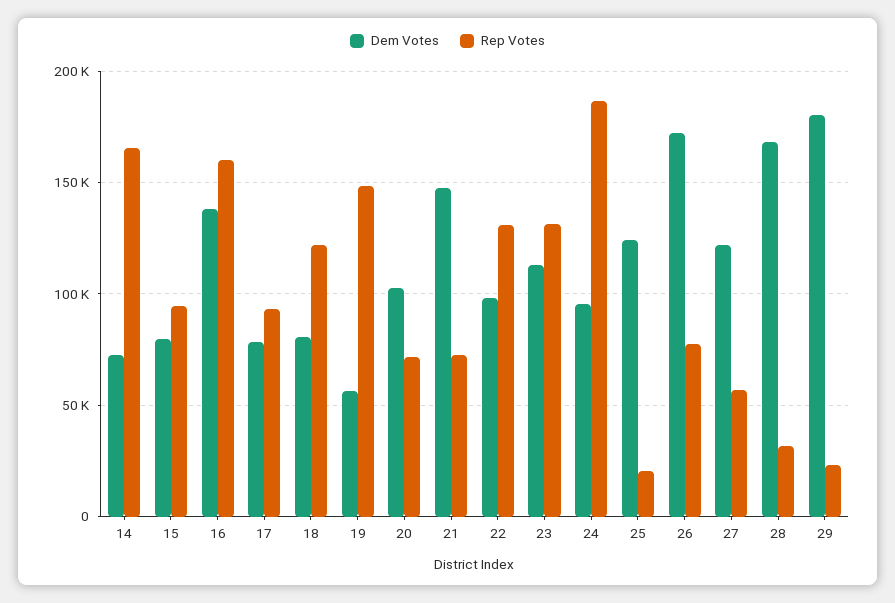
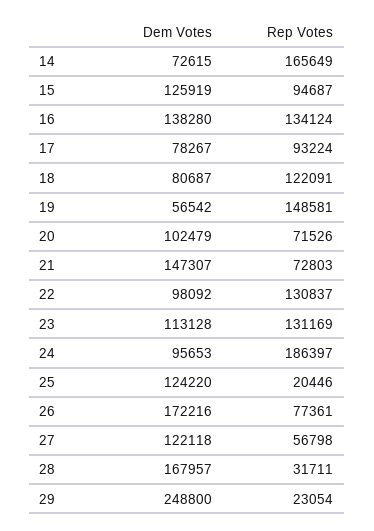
Dem Votes, 15: 80000 -> 125919
Rep Votes, 16: 160000 -> 134124
Dem Votes, 29: 180000 -> 248800

